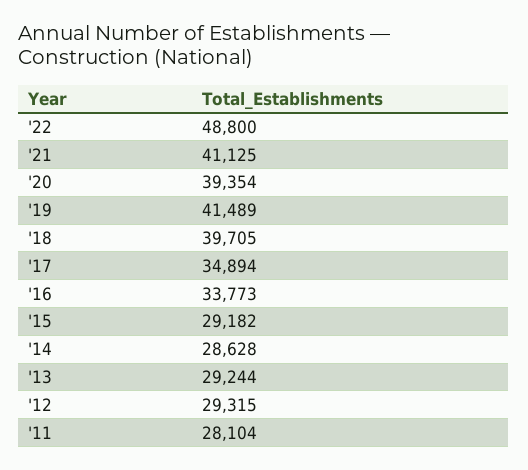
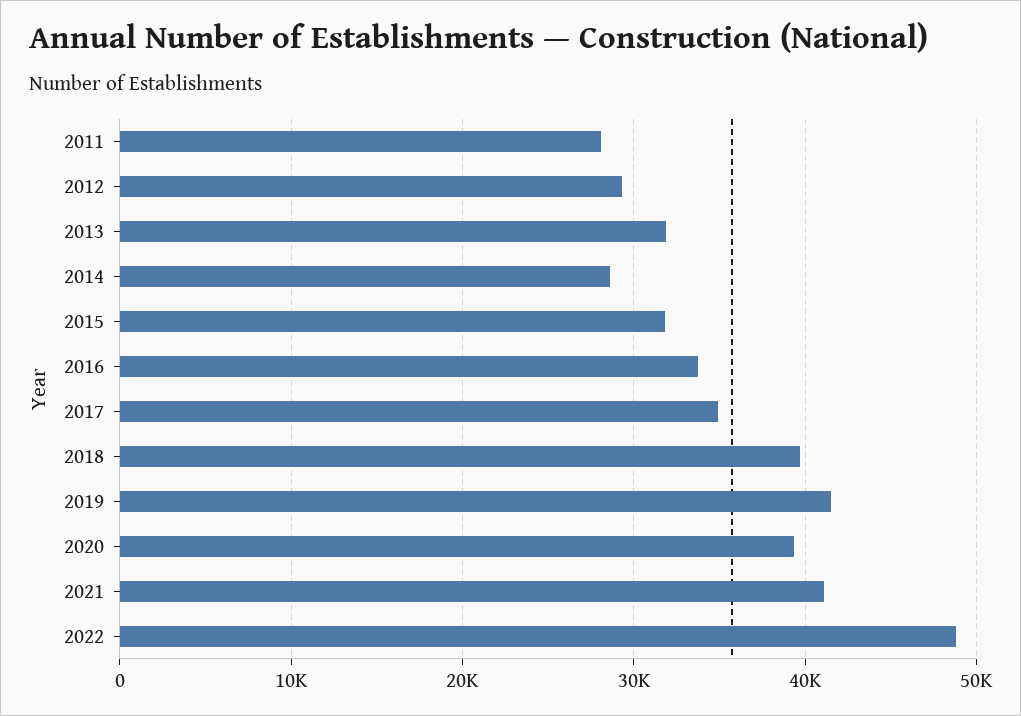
'15: 29182 -> 32000
'13: 29244 -> 32000

